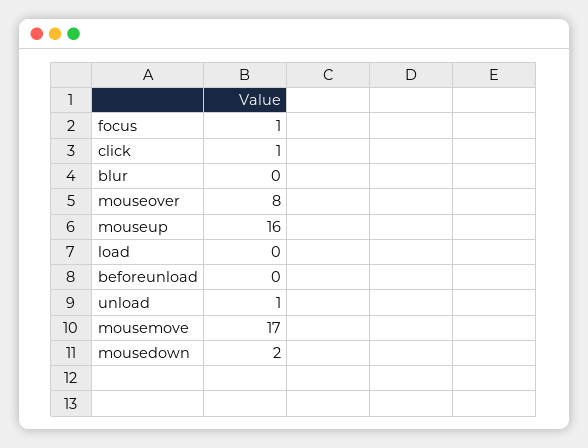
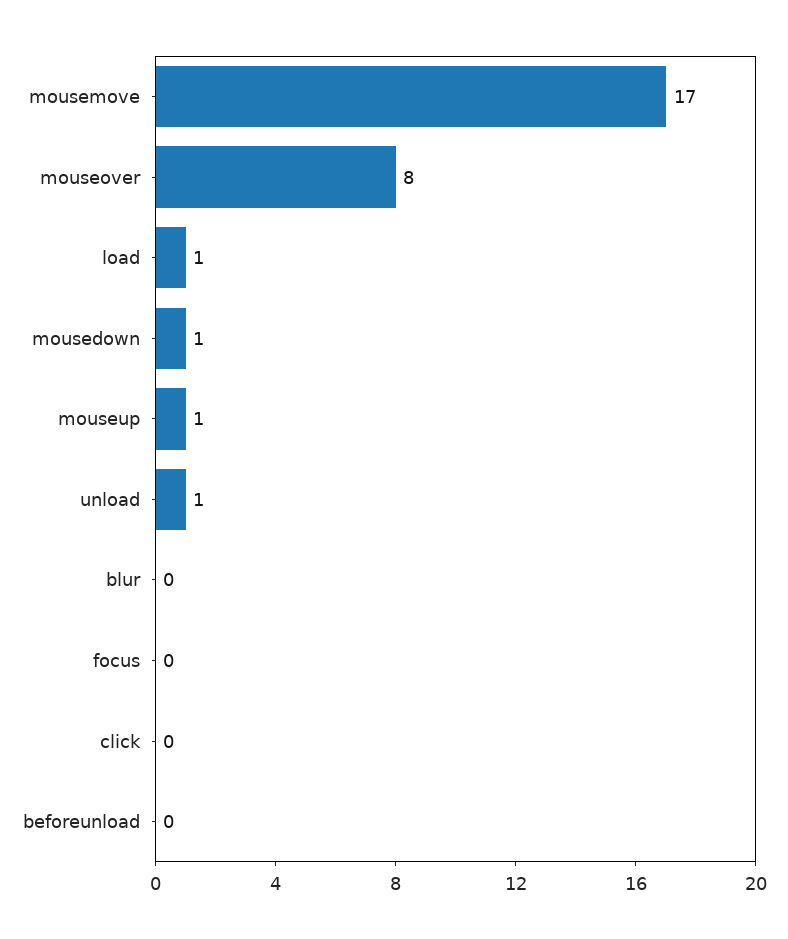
focus: 1 -> 0
click: 1 -> 0
mouseup: 16 -> 1
load: 0 -> 1
mousedown: 2 -> 1

